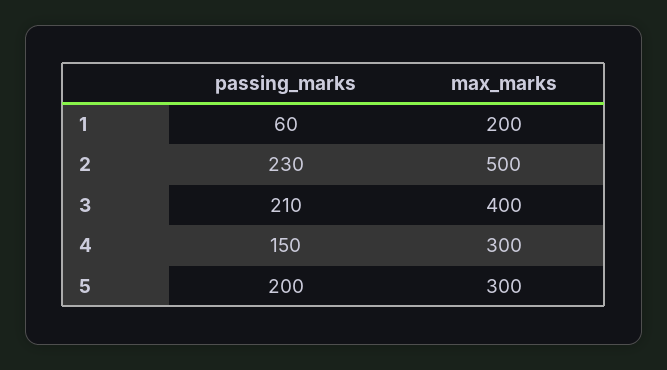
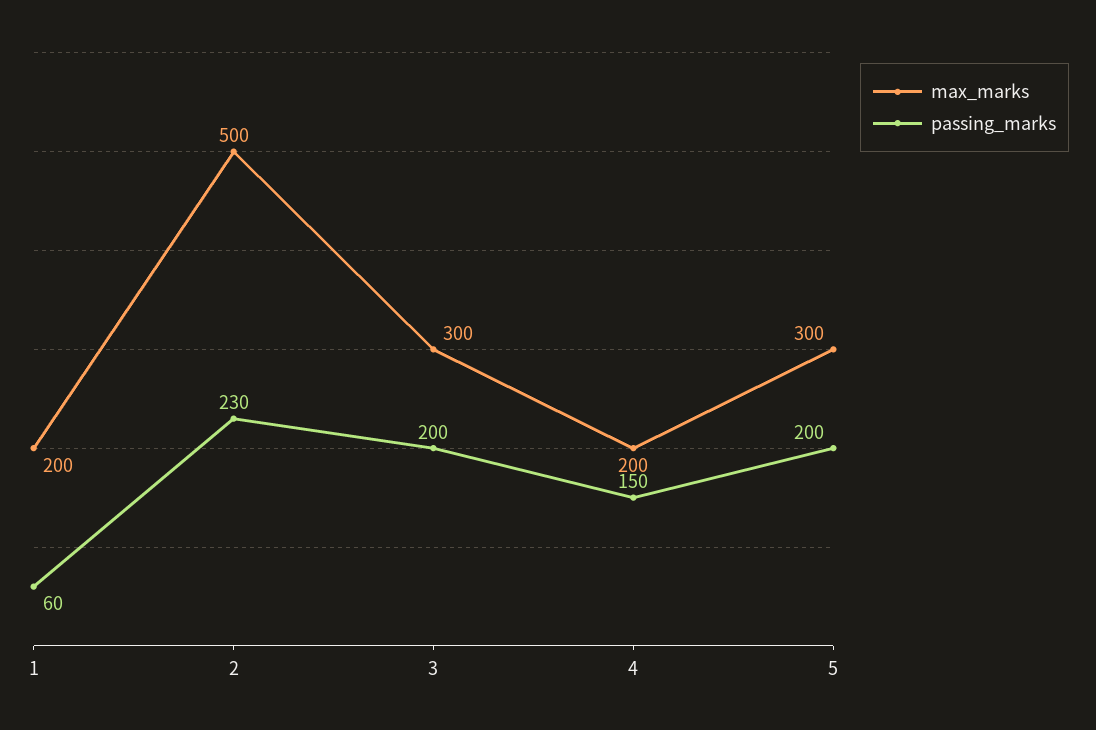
passing_marks, 3: 210 -> 200
max_marks, 3: 400 -> 300
max_marks, 4: 300 -> 200

